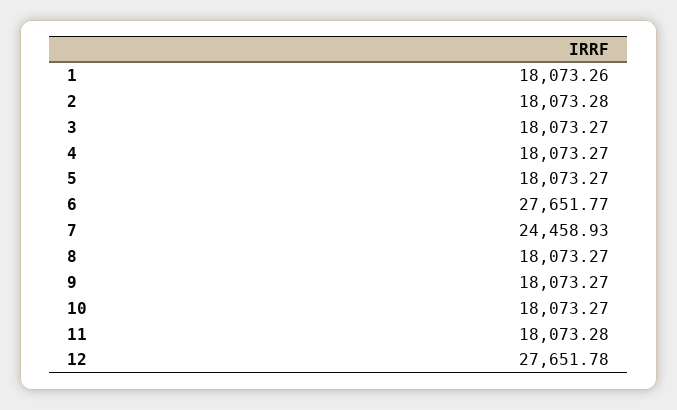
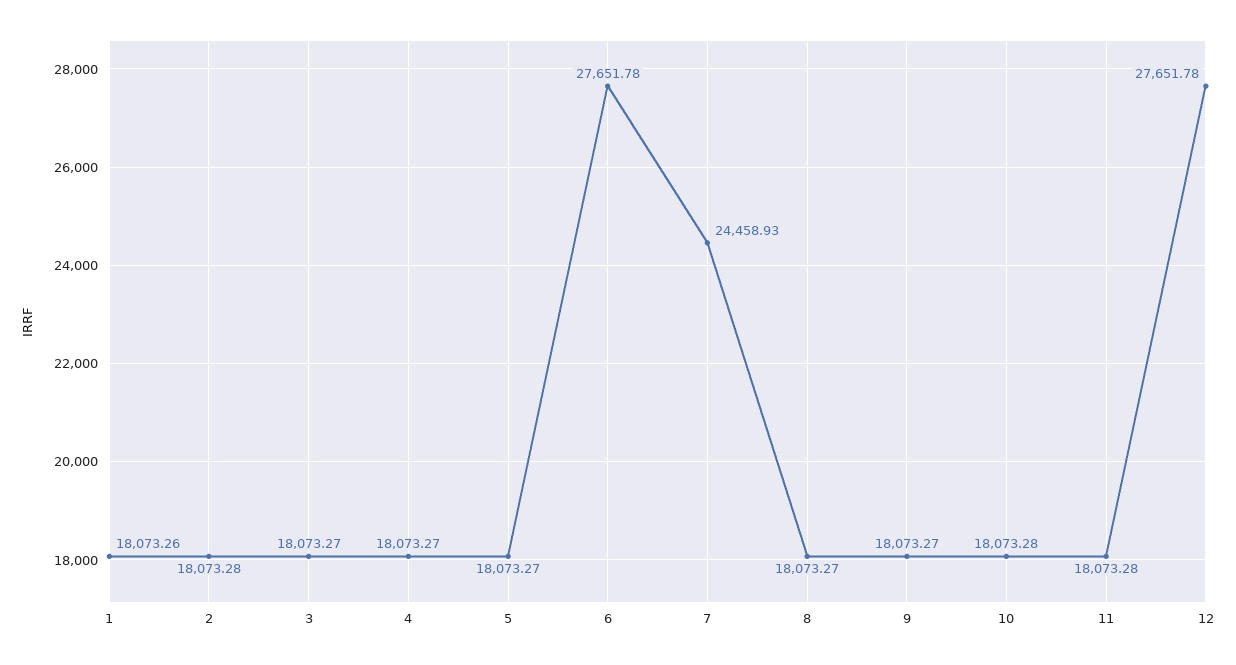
6: 27651.77 -> 27651.78
10: 18073.27 -> 18073.28

